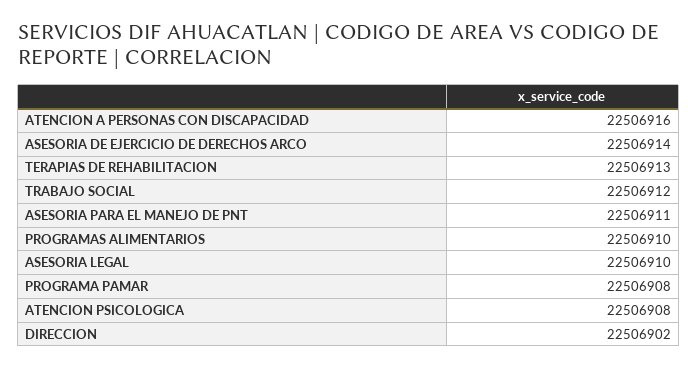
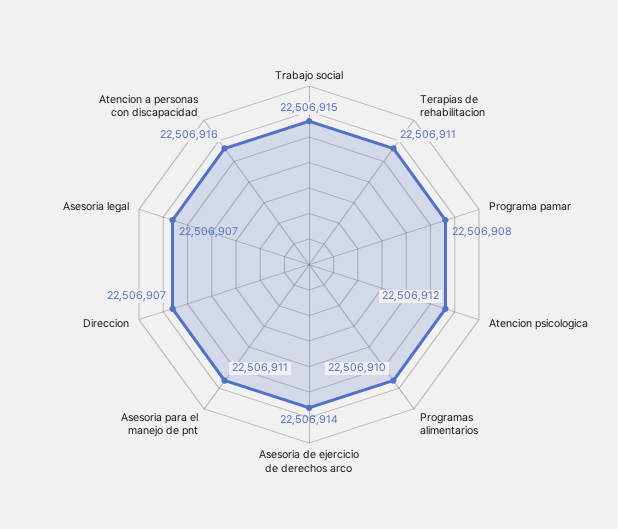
TERAPIAS DE REHABILITACION: 22506913 -> 22506911
TRABAJO SOCIAL: 22506912 -> 22506915
ASESORIA LEGAL: 22506910 -> 22506907
ATENCION PSICOLOGICA: 22506908 -> 22506912
DIRECCION: 22506902 -> 22506907

